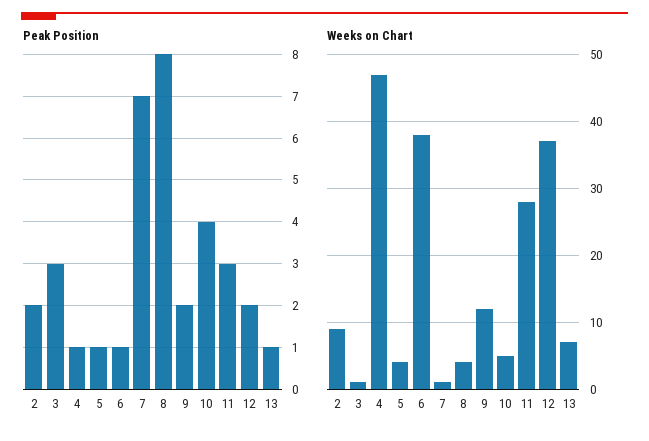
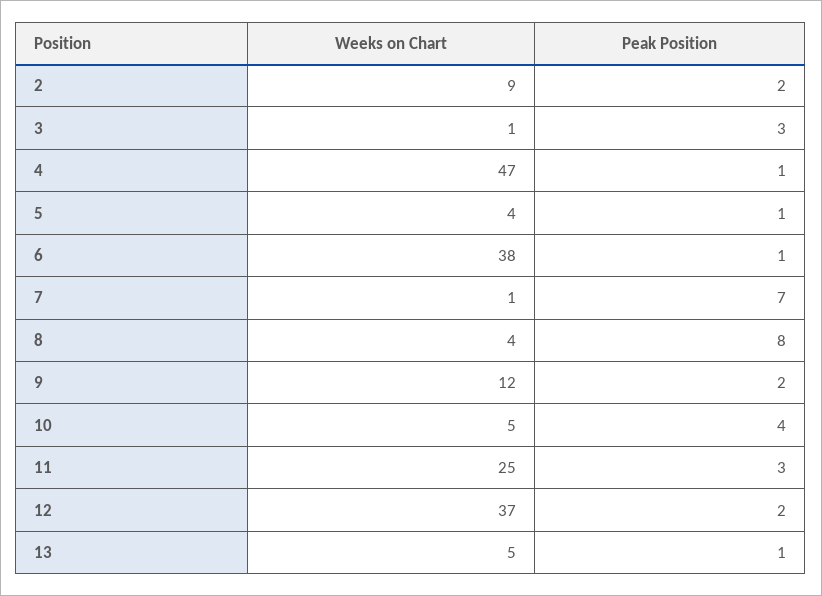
Weeks on Chart, 11: 28 -> 25
Weeks on Chart, 13: 7 -> 5

